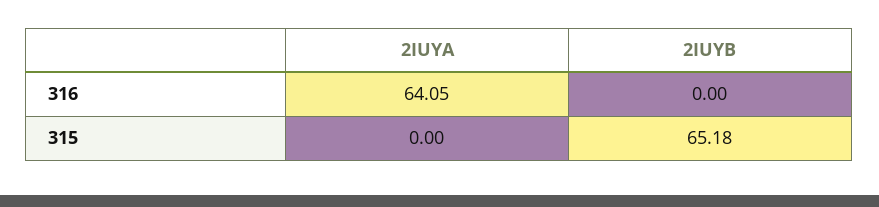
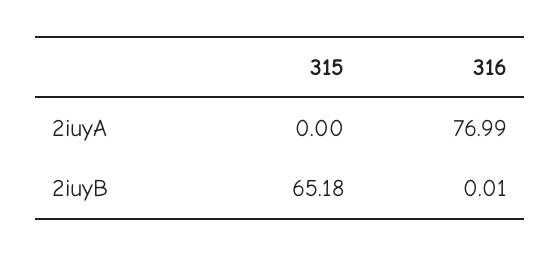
2IUYA, 316: 64.05 -> 76.99
2IUYB, 316: 0 -> 0.01

